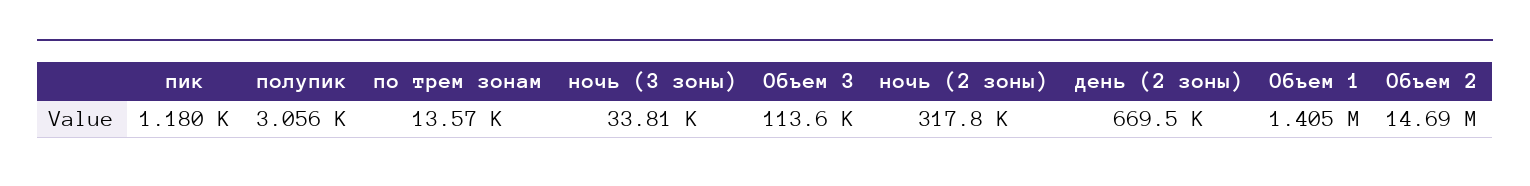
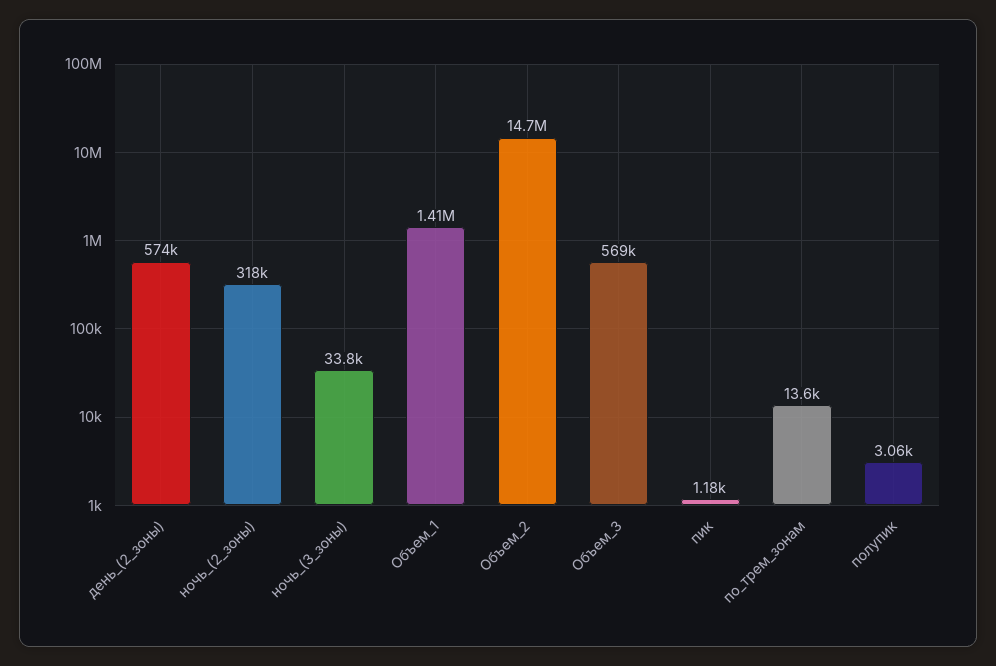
Объем 3: 113600 -> 569000
день (2 зоны): 669500 -> 574000

